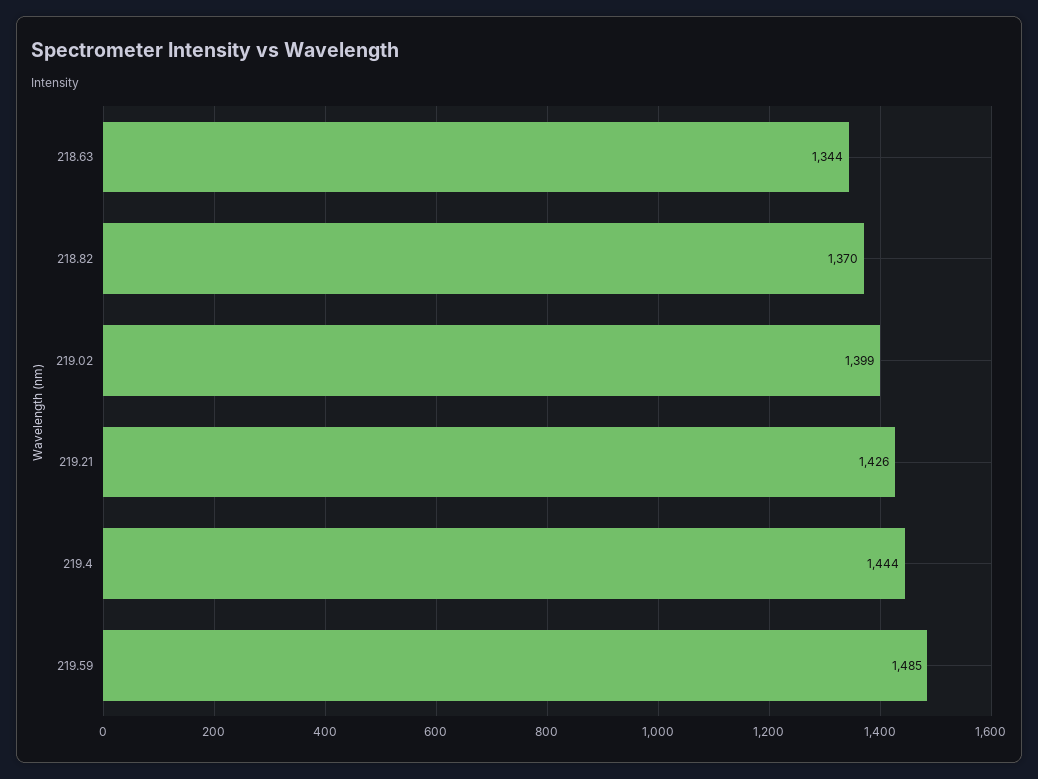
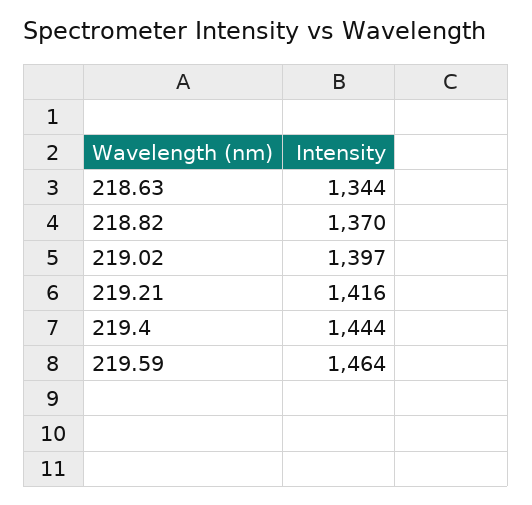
219.02: 1399 -> 1397
219.21: 1426 -> 1416
219.59: 1485 -> 1464

